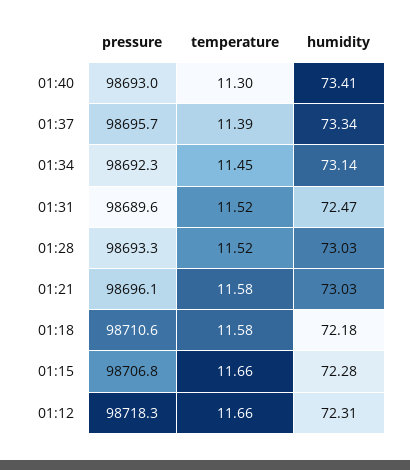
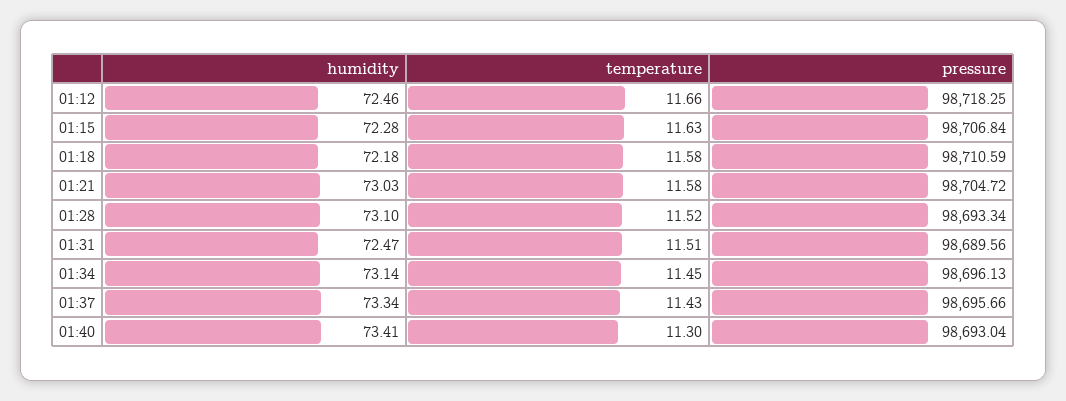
temperature, 01:37: 11.39 -> 11.43
pressure, 01:34: 98692.3 -> 98696.13
temperature, 01:31: 11.52 -> 11.51
humidity, 01:28: 73.03 -> 73.1
pressure, 01:21: 98696.1 -> 98704.72
temperature, 01:15: 11.66 -> 11.63
humidity, 01:12: 72.31 -> 72.46

